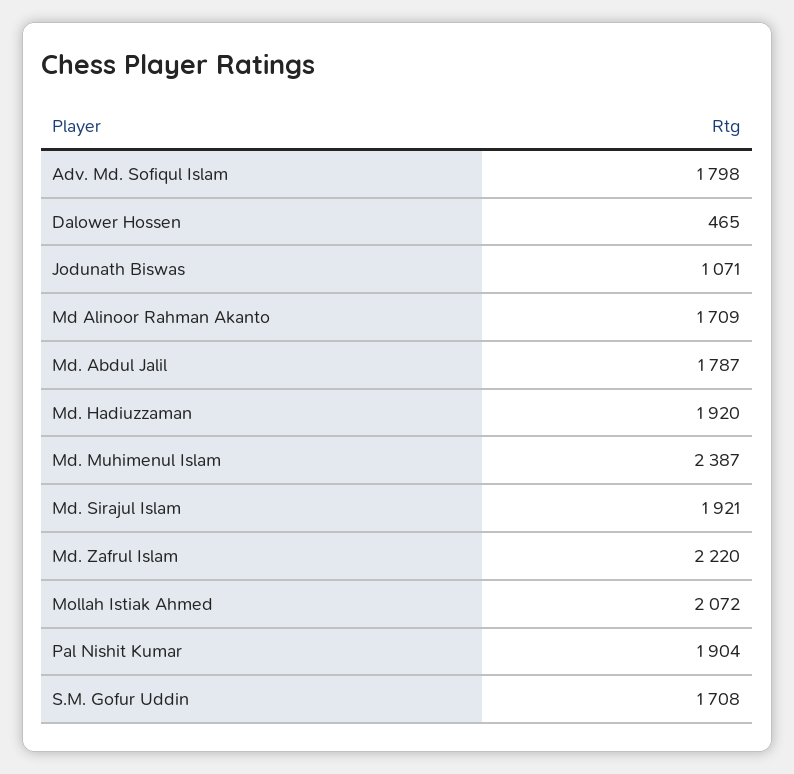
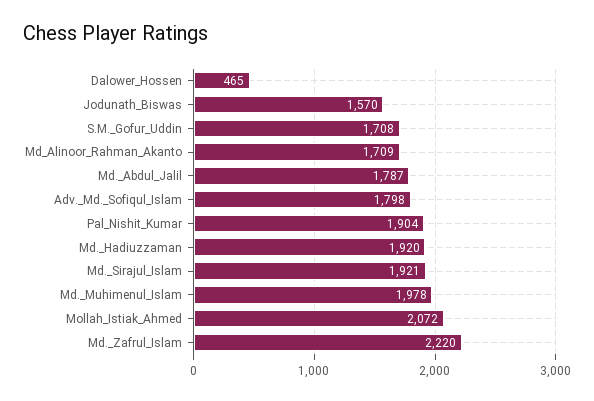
Jodunath Biswas: 1071 -> 1570
Md. Muhimenul Islam: 2387 -> 1978

